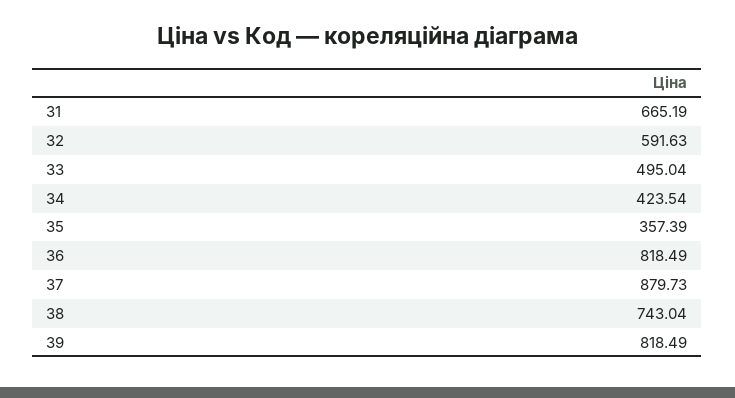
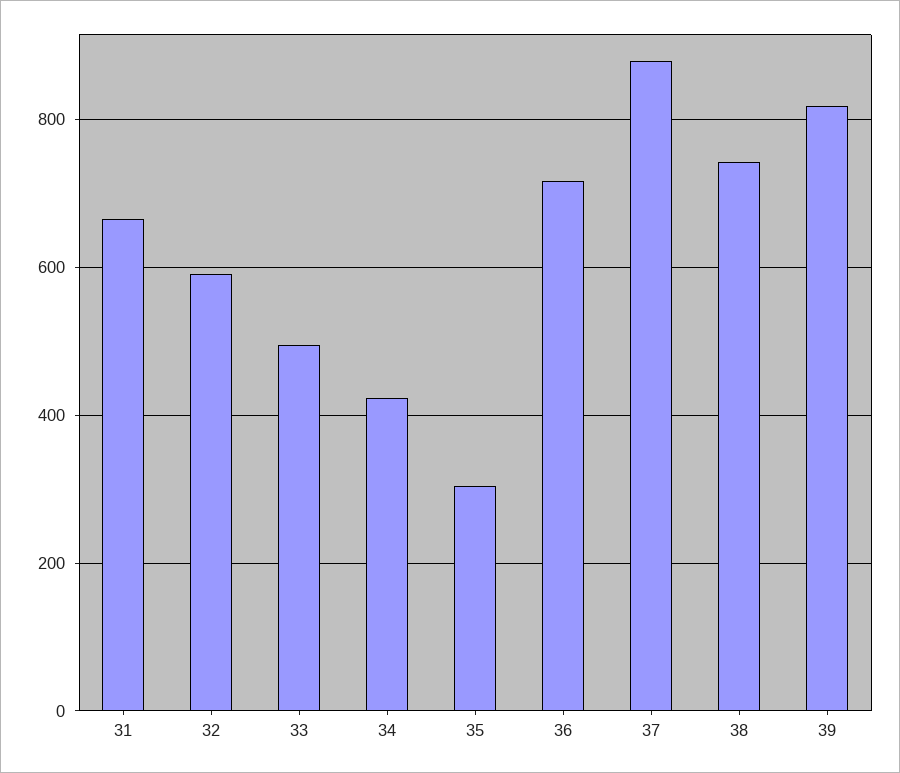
35: 357.39 -> 300
36: 818.49 -> 720

